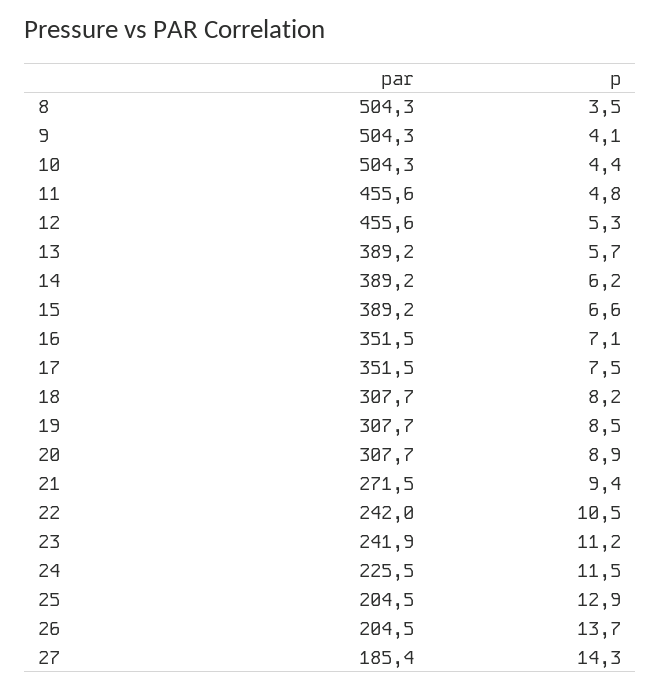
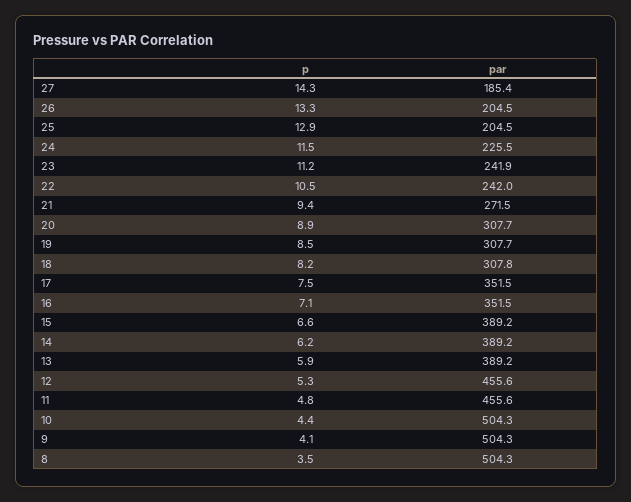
p, 13: 5.7 -> 5.9
par, 18: 307.7 -> 307.8
p, 26: 13.7 -> 13.3

